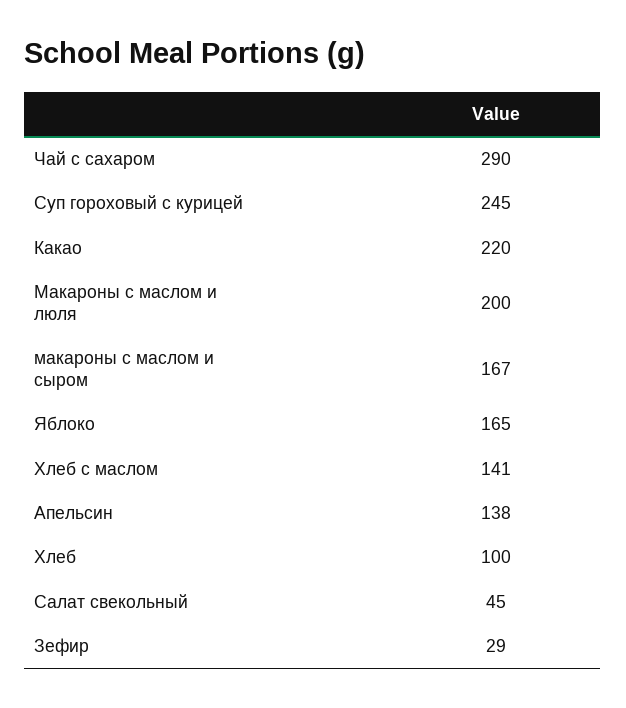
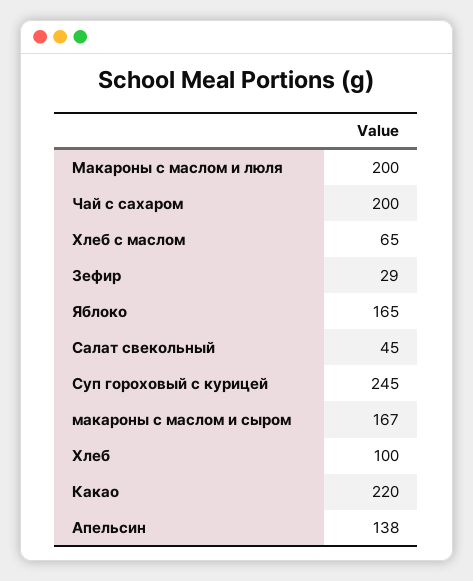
Чай с сахаром: 290 -> 200
Хлеб с маслом: 141 -> 65

